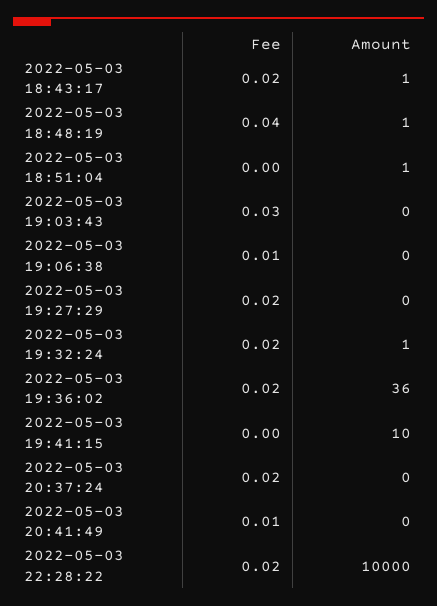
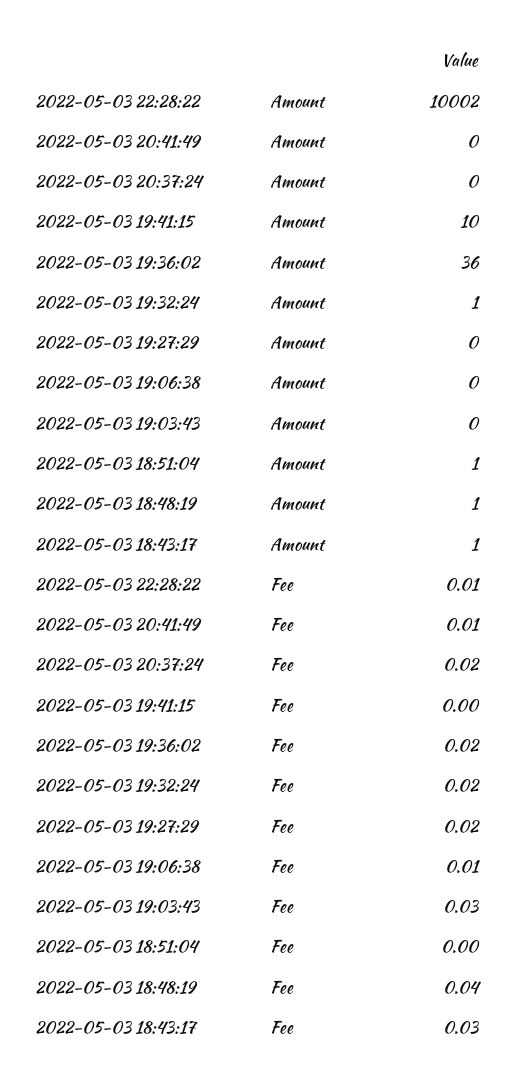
Fee, 2022-05-03 18:43:17: 0.02 -> 0.03
Fee, 2022-05-03 22:28:22: 0.02 -> 0.01
Amount, 2022-05-03 22:28:22: 10000 -> 10002

